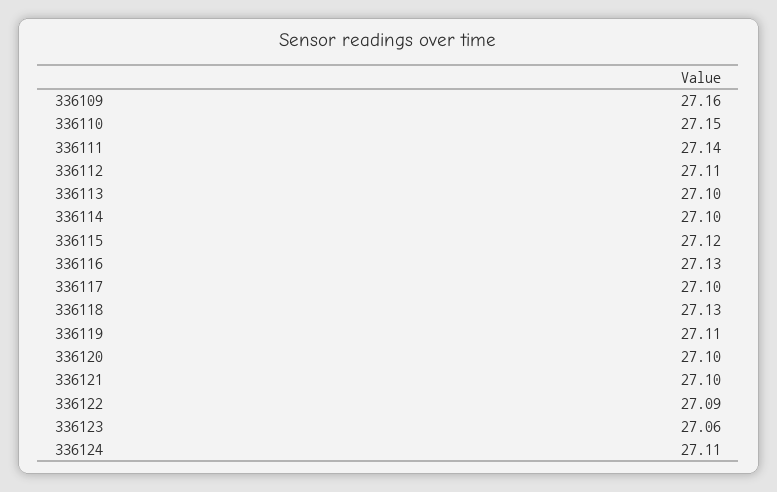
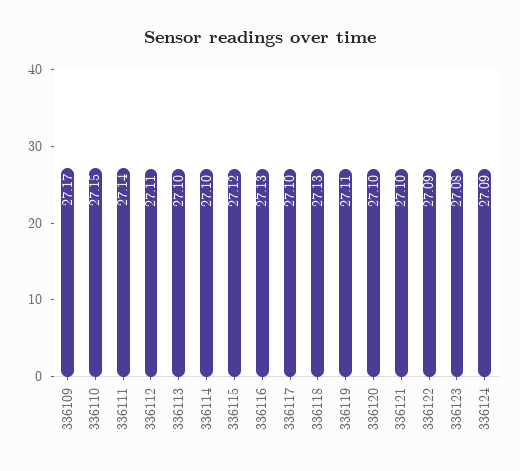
336109: 27.16 -> 27.17
336123: 27.06 -> 27.08
336124: 27.11 -> 27.09

